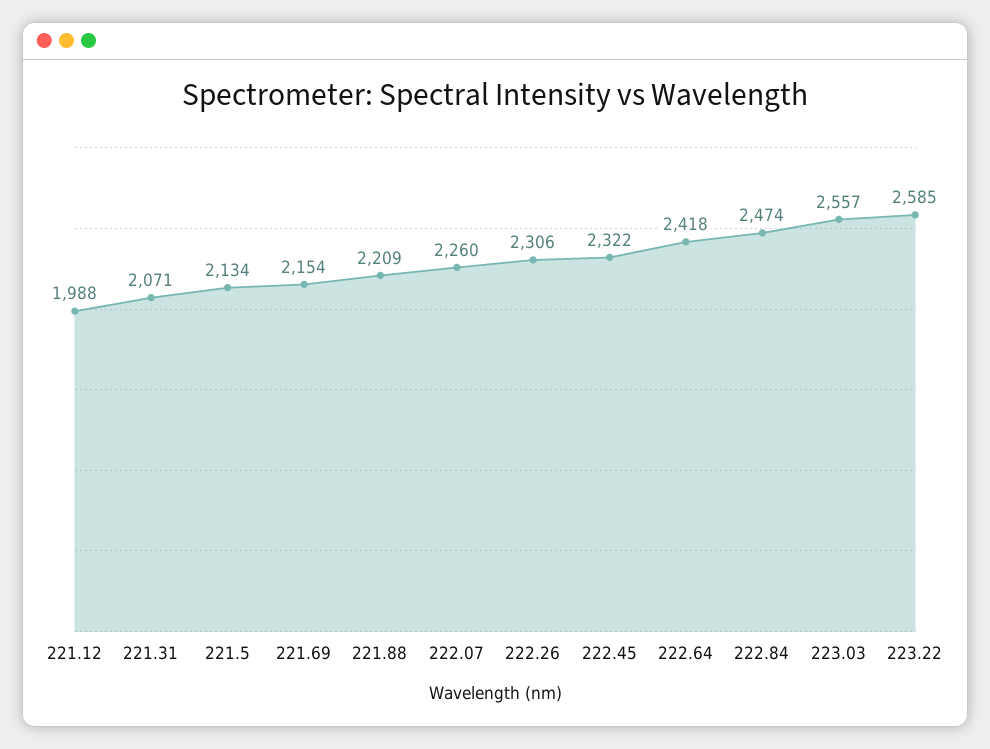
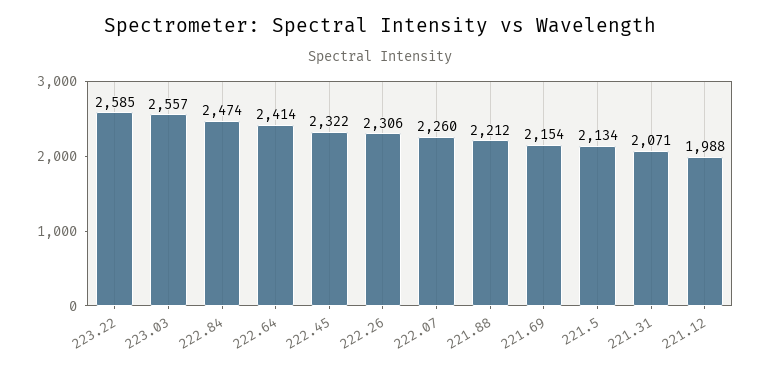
221.88: 2209 -> 2212
222.64: 2418 -> 2414

